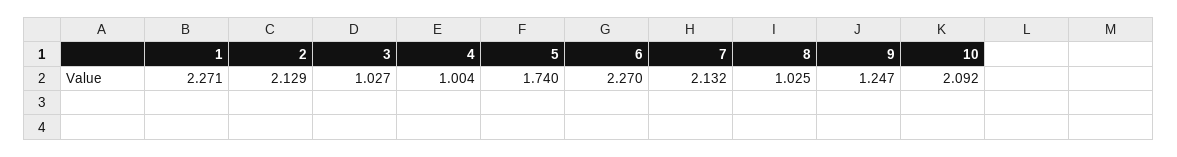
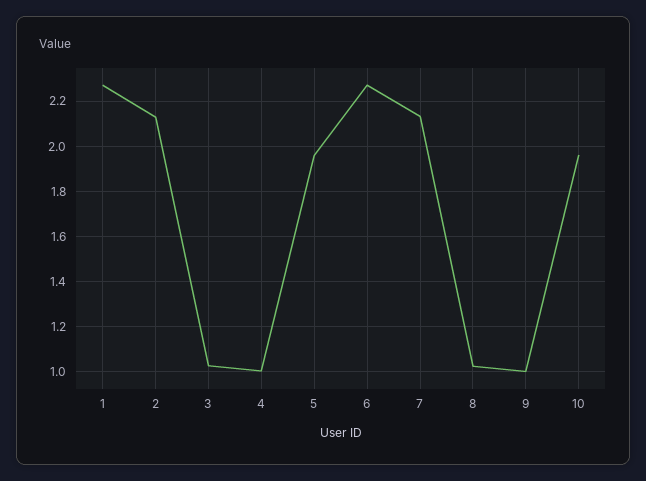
5: 1.74 -> 1.95
9: 1.247 -> 1
10: 2.092 -> 1.95

